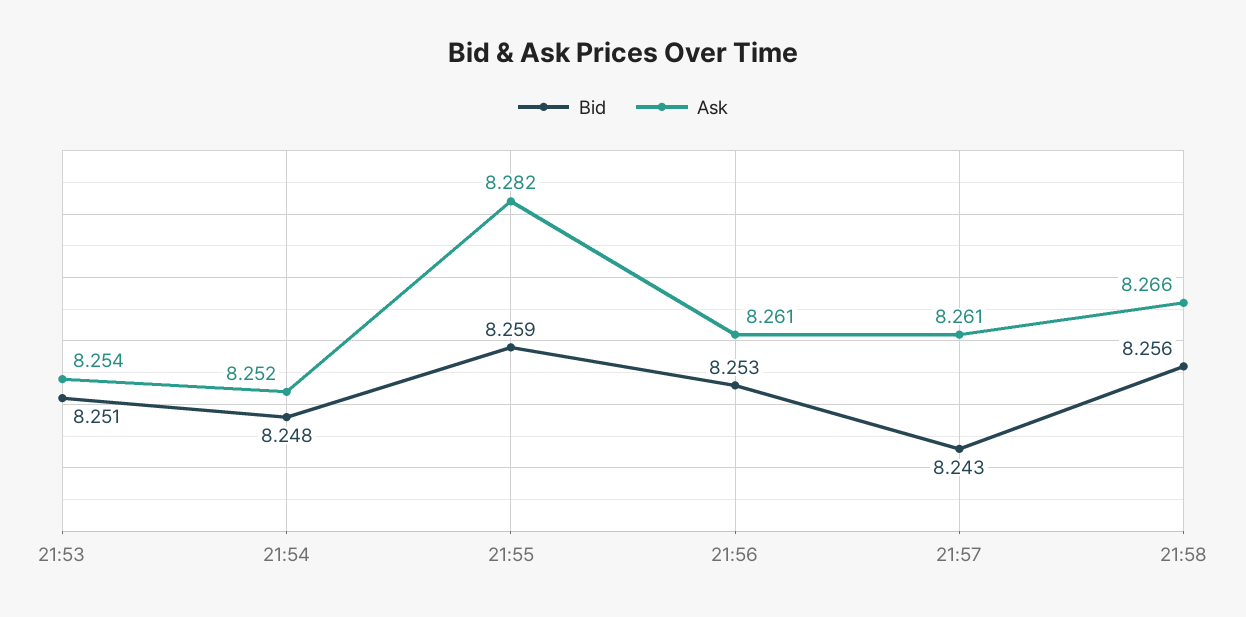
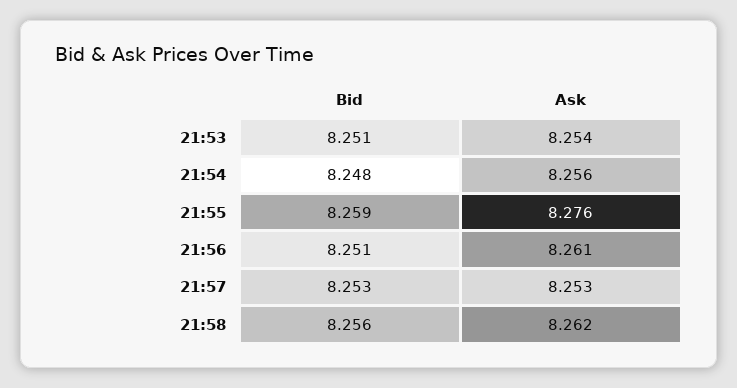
Ask, 21:54: 8.252 -> 8.256
Ask, 21:55: 8.282 -> 8.276
Bid, 21:56: 8.253 -> 8.251
Bid, 21:57: 8.243 -> 8.253
Ask, 21:57: 8.261 -> 8.253
Ask, 21:58: 8.266 -> 8.262

